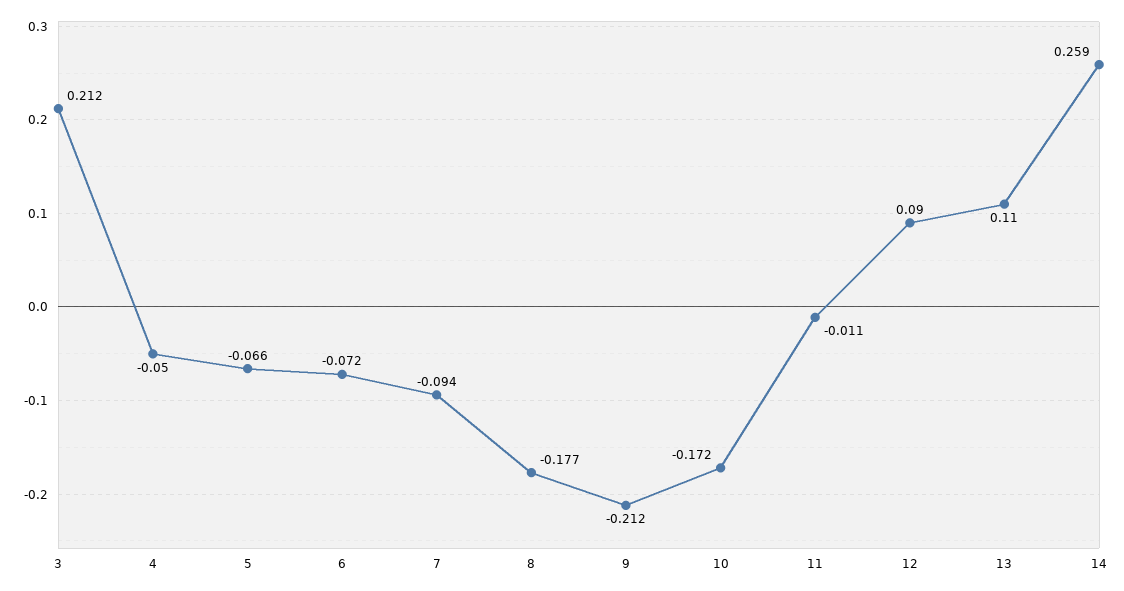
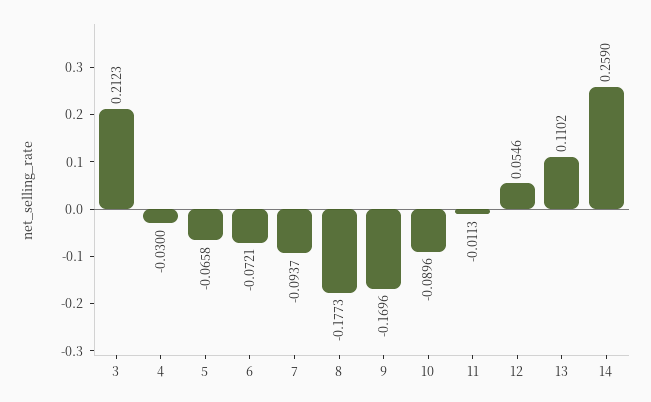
4: -0.05 -> -0.03
9: -0.212 -> -0.1696
10: -0.172 -> -0.0896
12: 0.09 -> 0.0546

